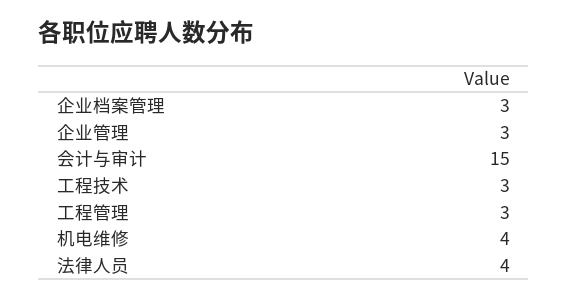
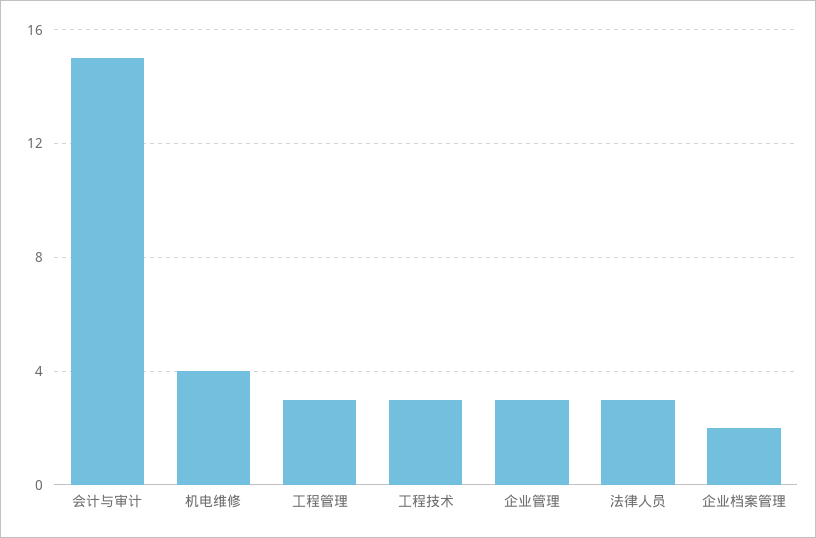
企业档案管理: 3 -> 2
法律人员: 4 -> 3

